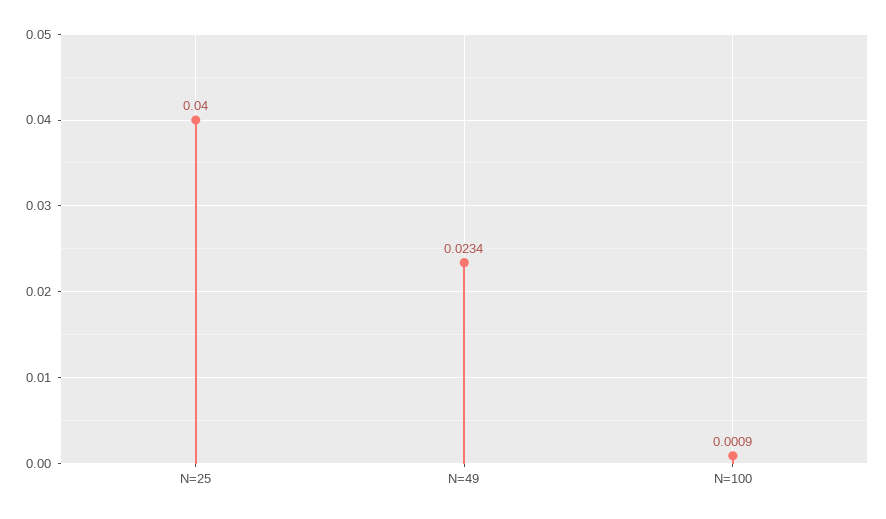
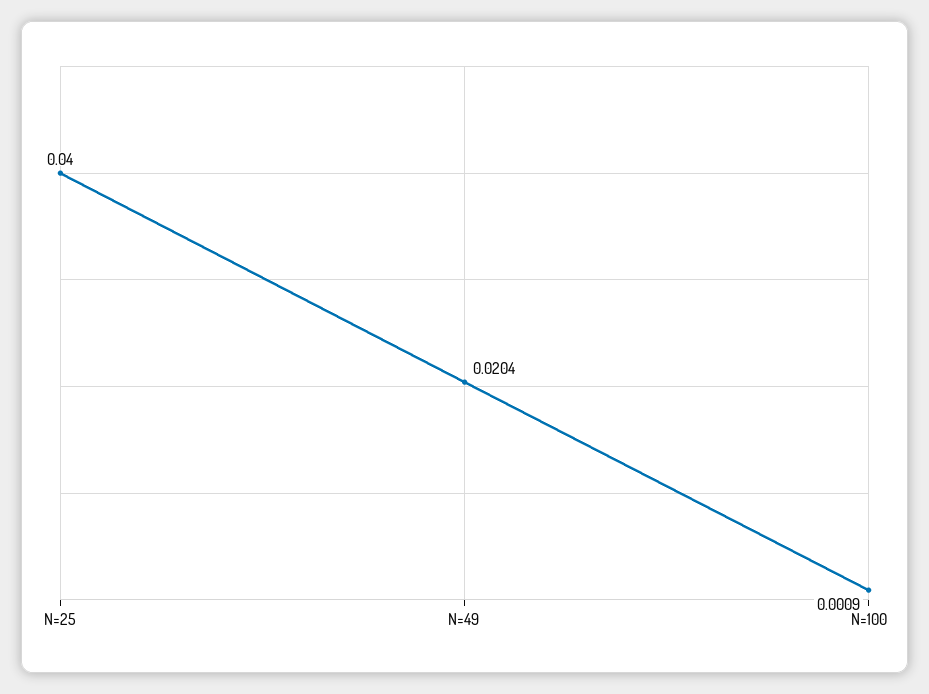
N=49: 0.0234 -> 0.0204

